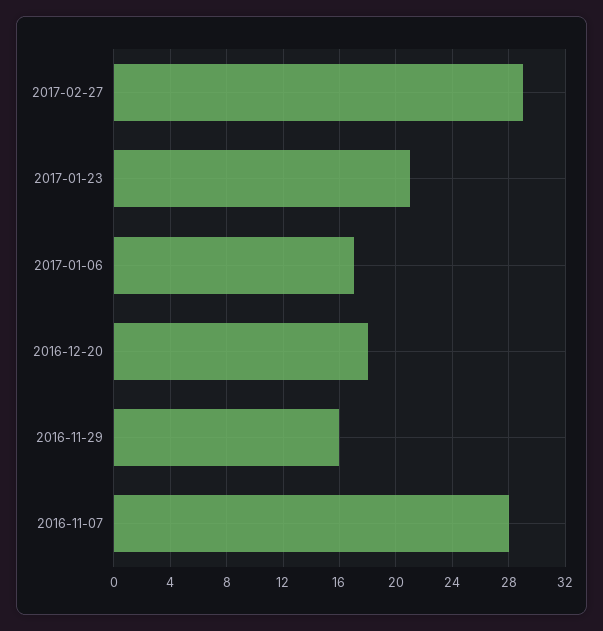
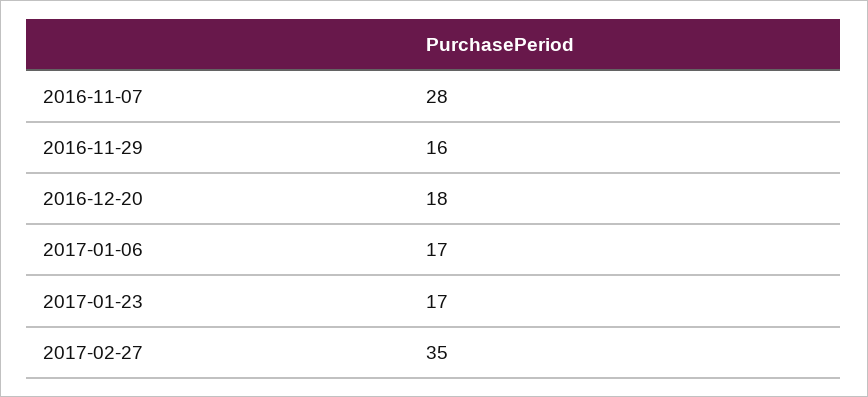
2017-02-27: 29 -> 35
2017-01-23: 21 -> 17

